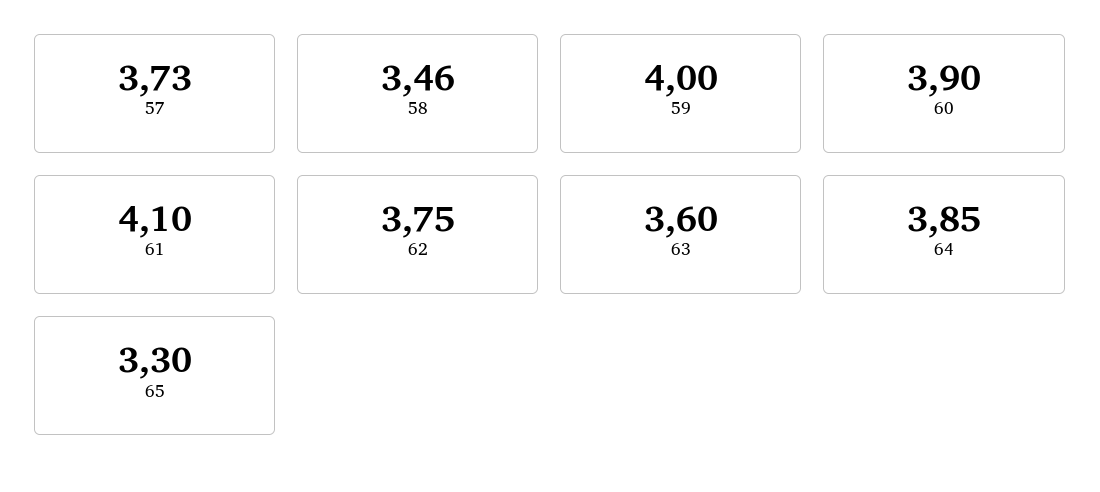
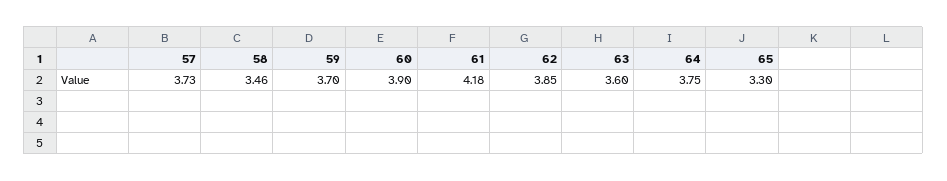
59: 4 -> 3.7
61: 4.1 -> 4.18
62: 3.75 -> 3.85
64: 3.85 -> 3.75

